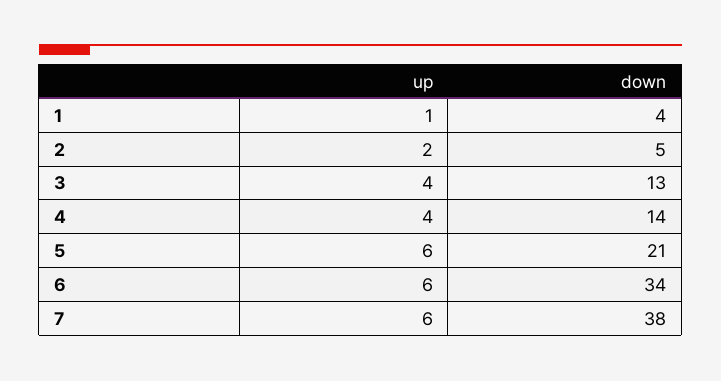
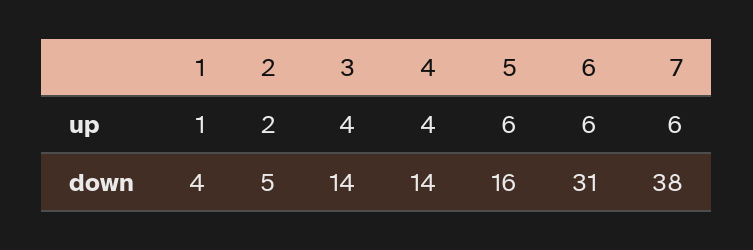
down, 3: 13 -> 14
down, 5: 21 -> 16
down, 6: 34 -> 31

